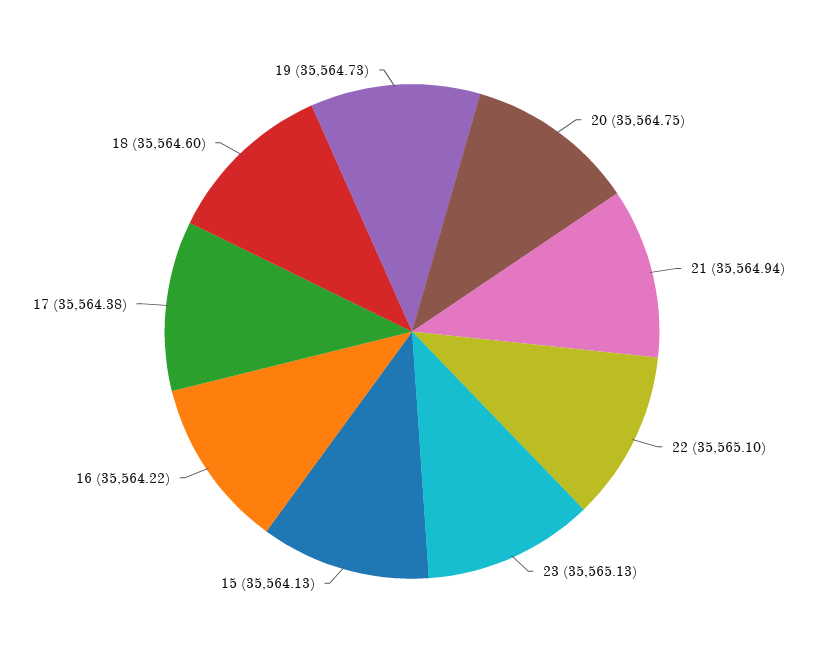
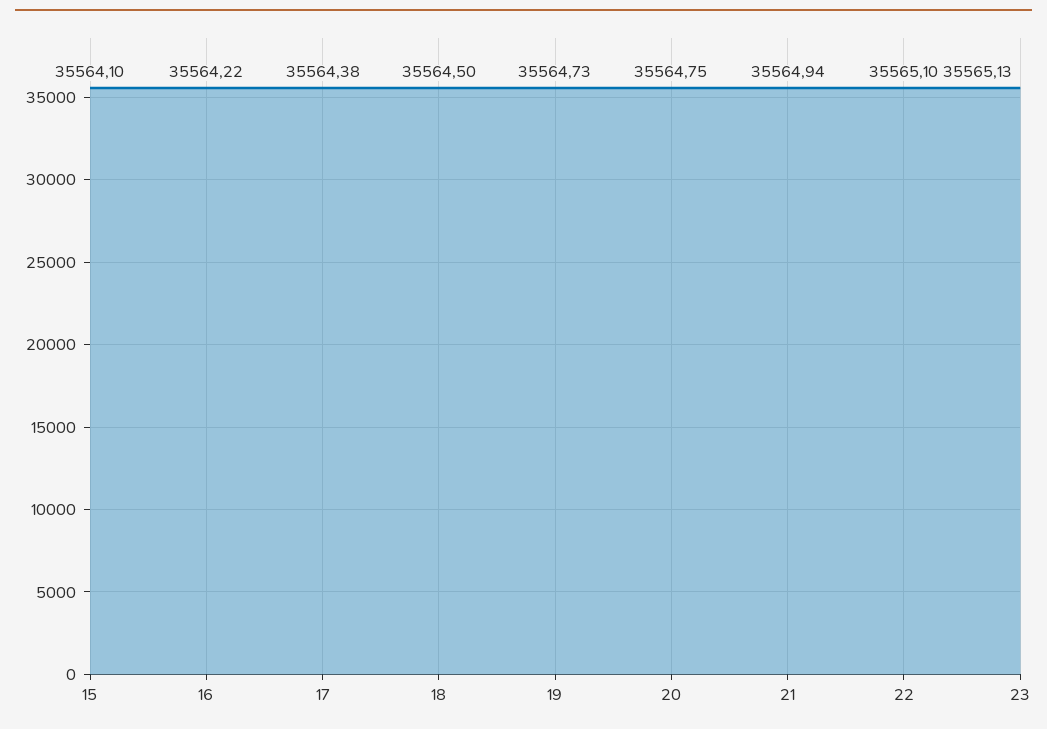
15: 35564.13 -> 35564.1
18: 35564.6 -> 35564.5

